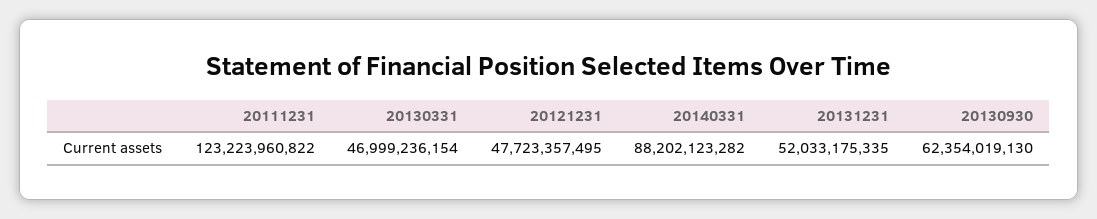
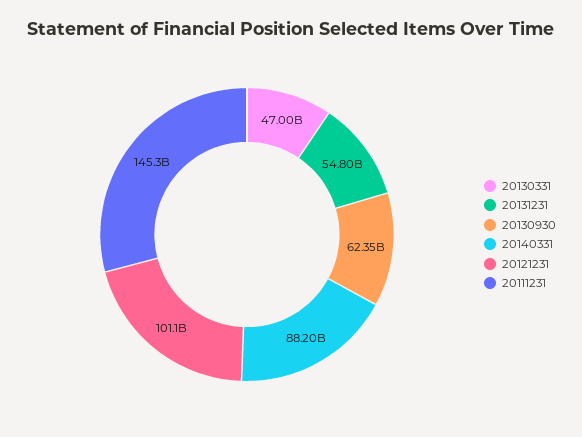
20111231: 123223960822 -> 145300000000
20121231: 47723357495 -> 101100000000
20131231: 52033175335 -> 54800000000

